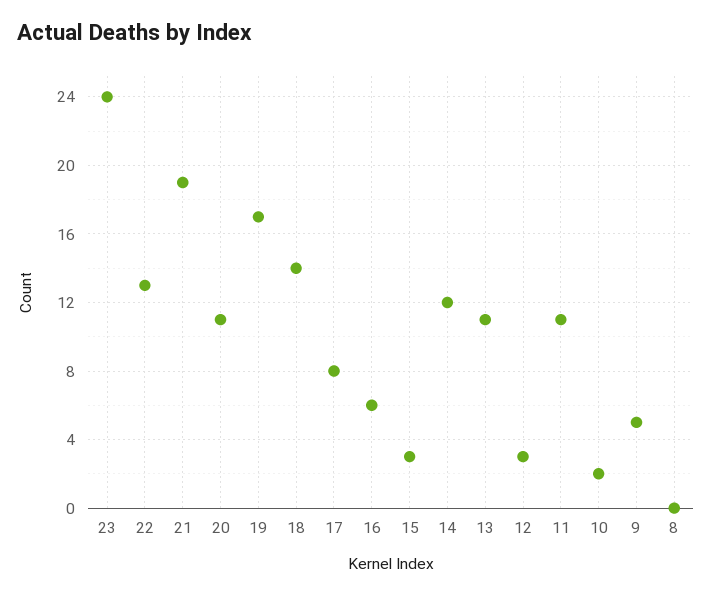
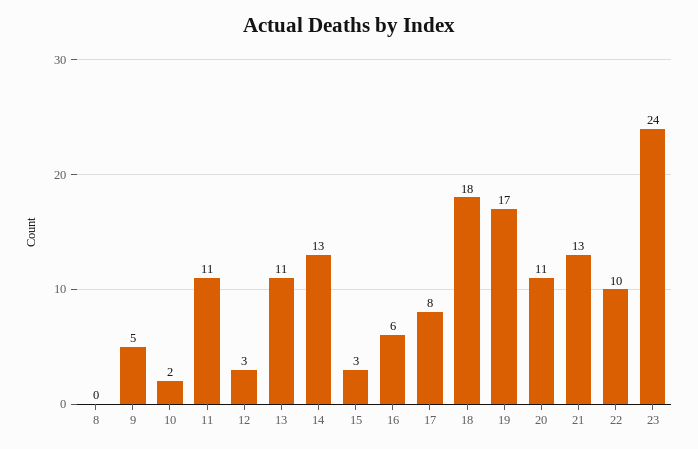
22: 13 -> 10
21: 19 -> 13
18: 14 -> 18
14: 12 -> 13

